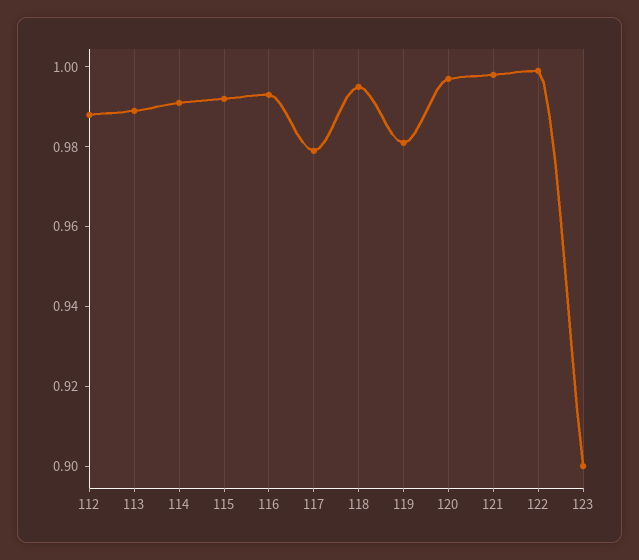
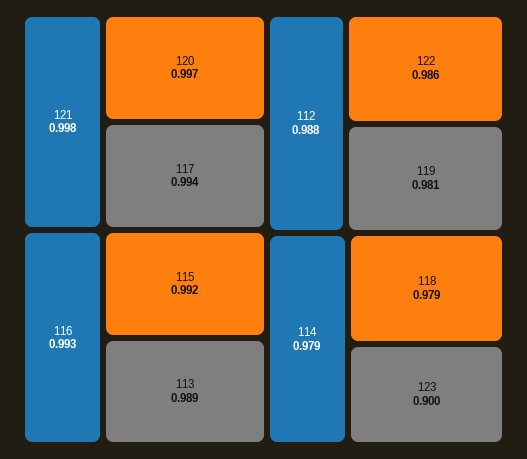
114: 0.99 -> 0.979
117: 0.98 -> 0.994
118: 0.995 -> 0.979
122: 1 -> 0.986

